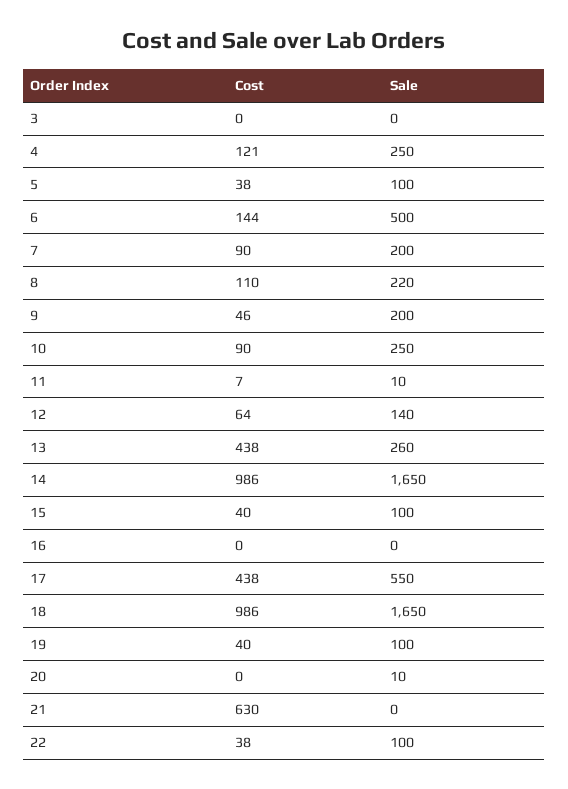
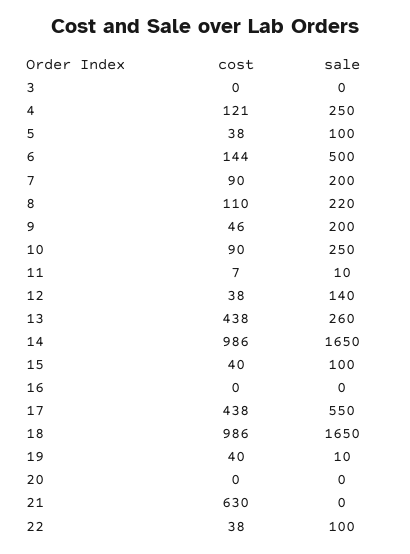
Cost, 12: 64 -> 38
Sale, 19: 100 -> 10
Sale, 20: 10 -> 0

